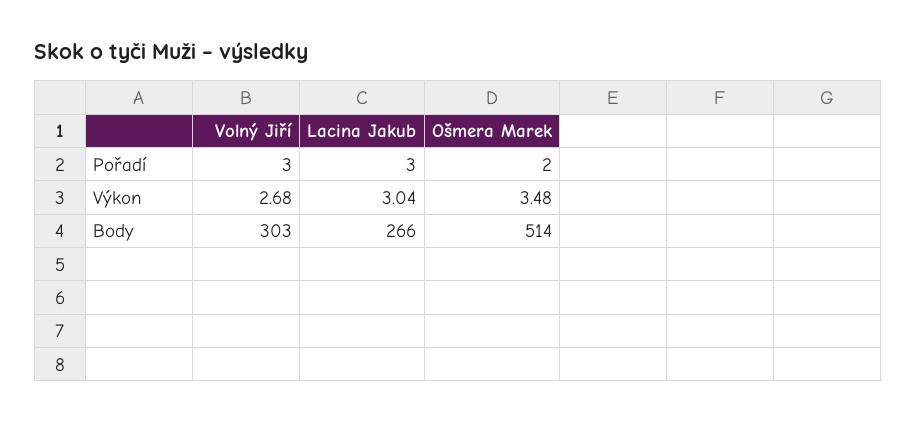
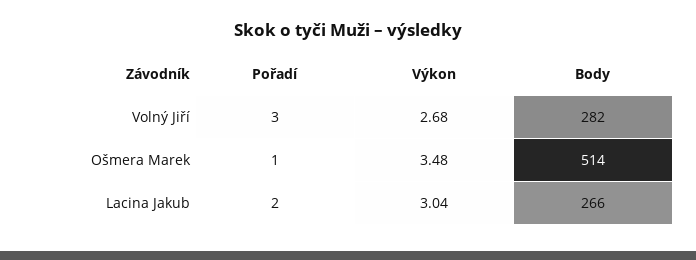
Lacina Jakub, Pořadí: 3 -> 2
Ošmera Marek, Pořadí: 2 -> 1
Volný Jiří, Body: 303 -> 282

